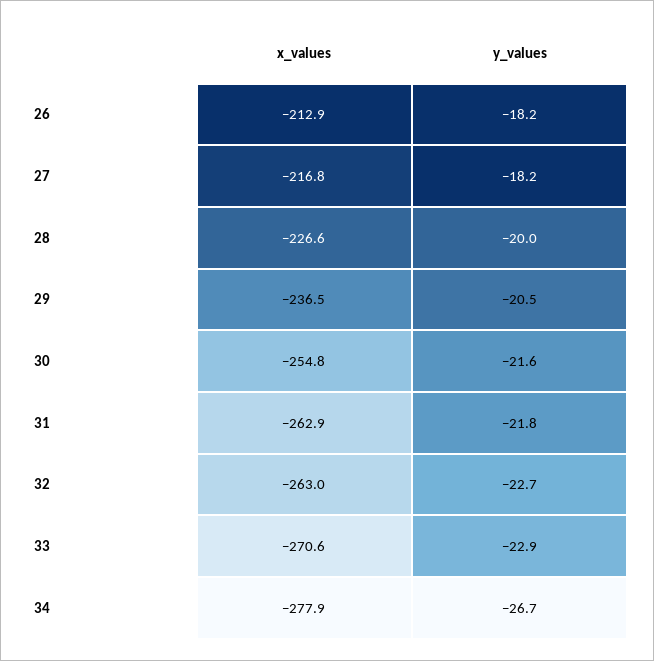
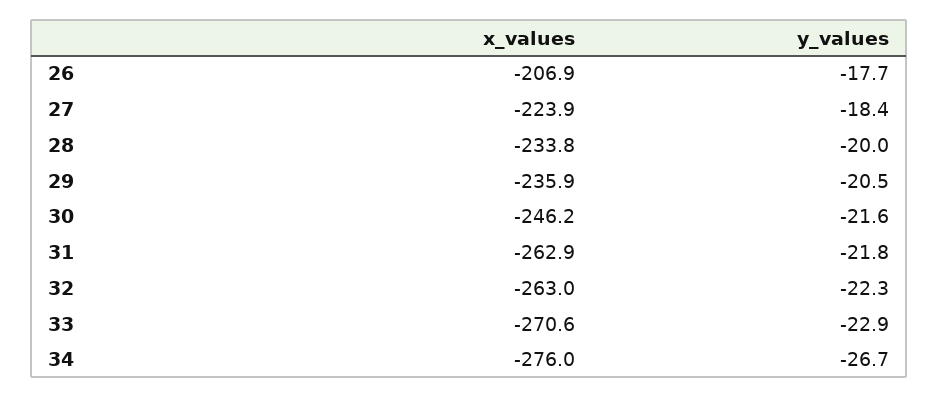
x_values, 26: -212.9 -> -206.9
y_values, 26: -18.2 -> -17.7
x_values, 27: -216.8 -> -223.9
y_values, 27: -18.2 -> -18.4
x_values, 28: -226.6 -> -233.8
x_values, 29: -236.5 -> -235.9
x_values, 30: -254.8 -> -246.2
y_values, 32: -22.7 -> -22.3
x_values, 34: -277.9 -> -276

